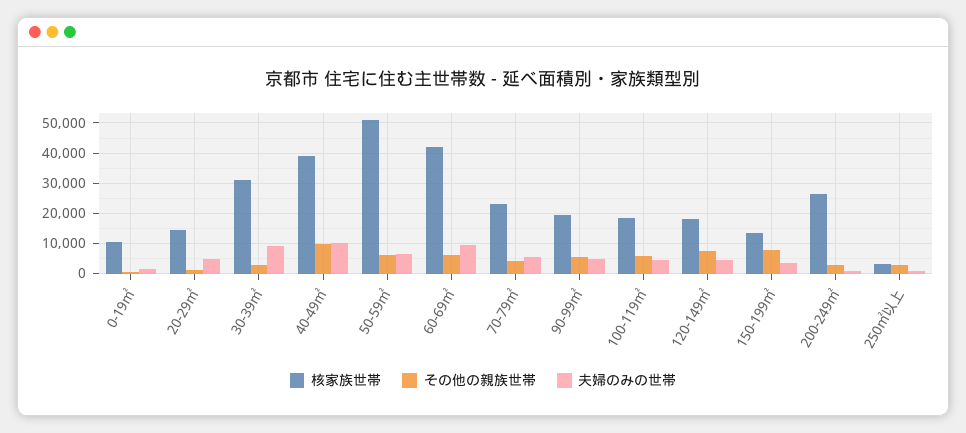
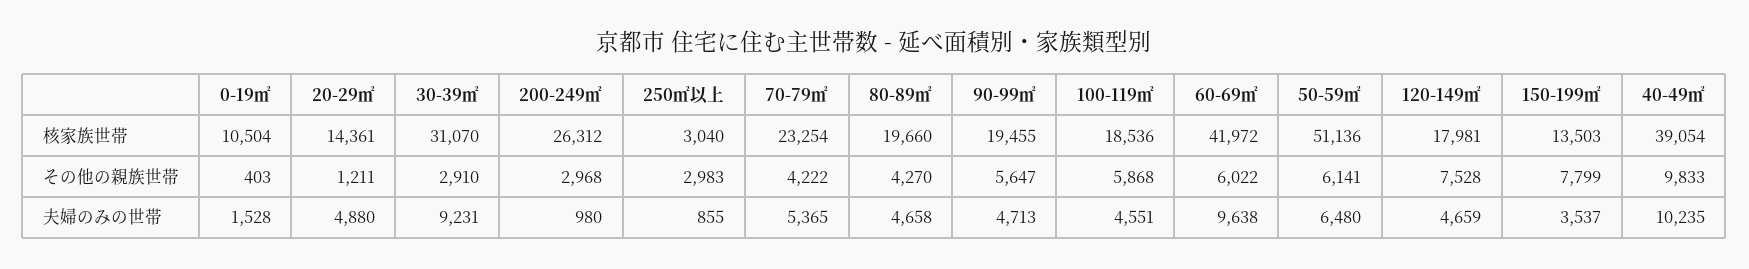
核家族世帯, 80-89㎡: none -> 19660
その他の親族世帯, 80-89㎡: none -> 4270
夫婦のみの世帯, 80-89㎡: none -> 4658

